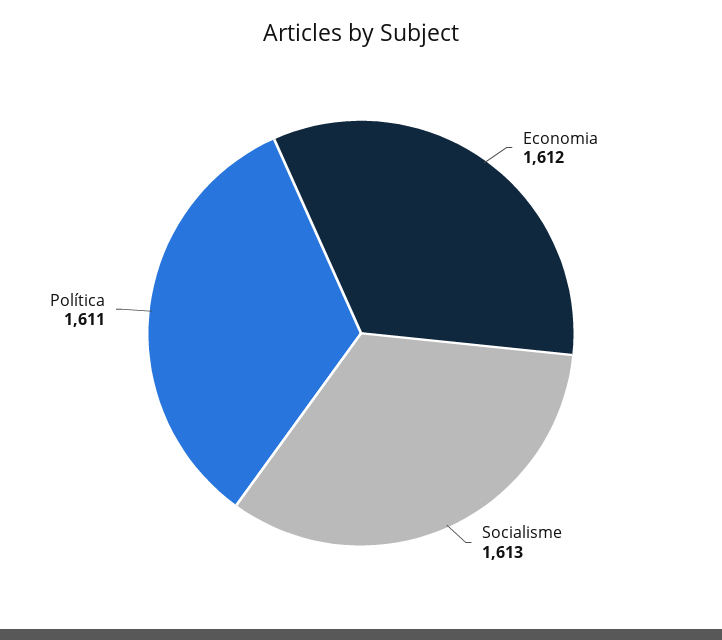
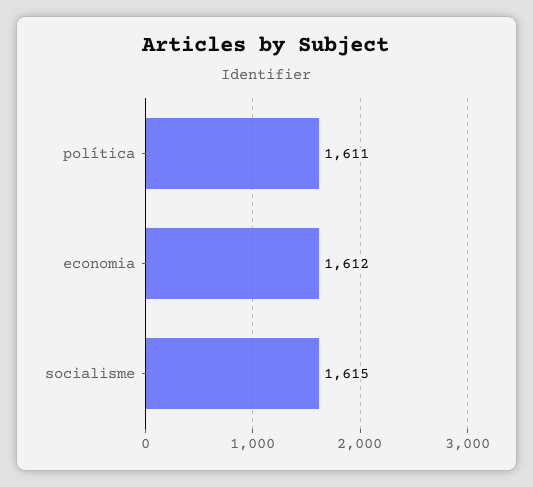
Socialisme: 1613 -> 1615

